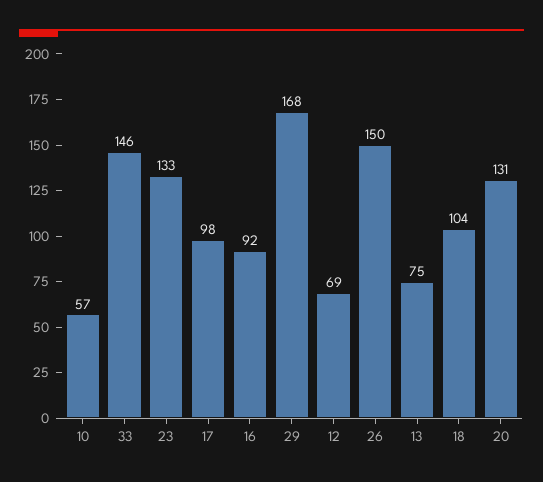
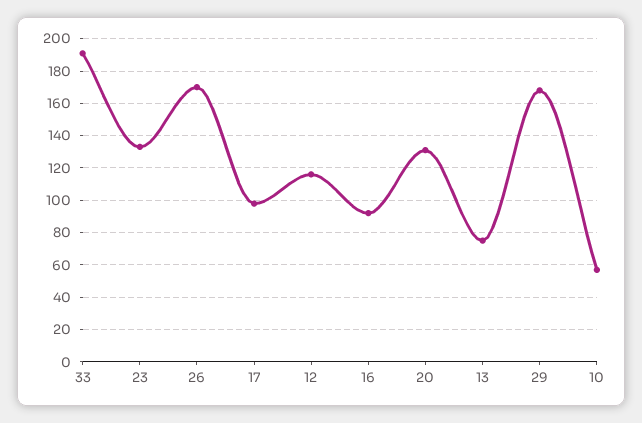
33: 146 -> 190
12: 69 -> 115
26: 150 -> 170
18: 104 -> none

